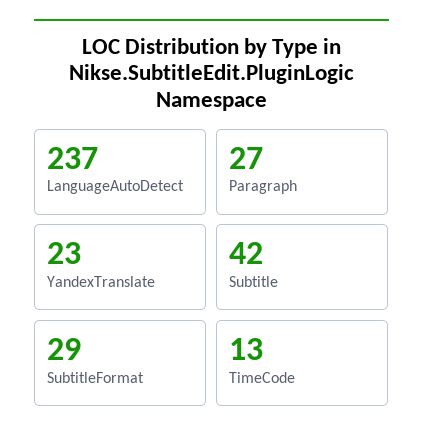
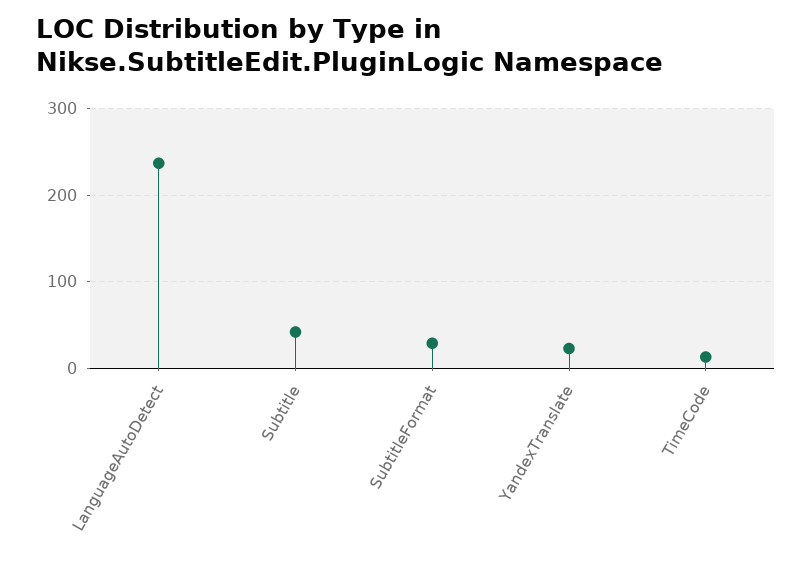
Paragraph: 27 -> none

